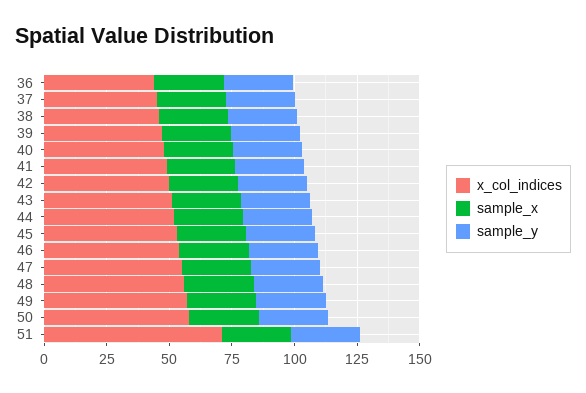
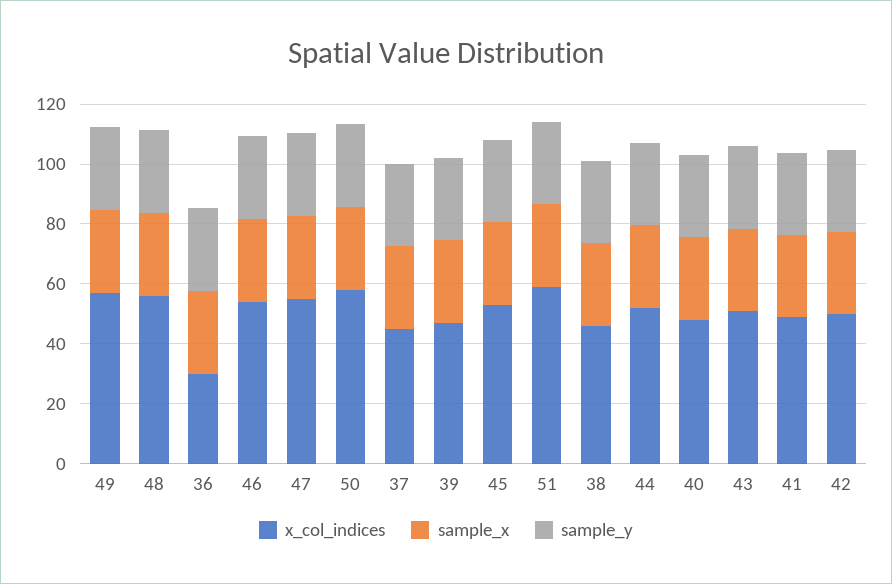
x_col_indices, 36: 45 -> 30
x_col_indices, 51: 70 -> 60

